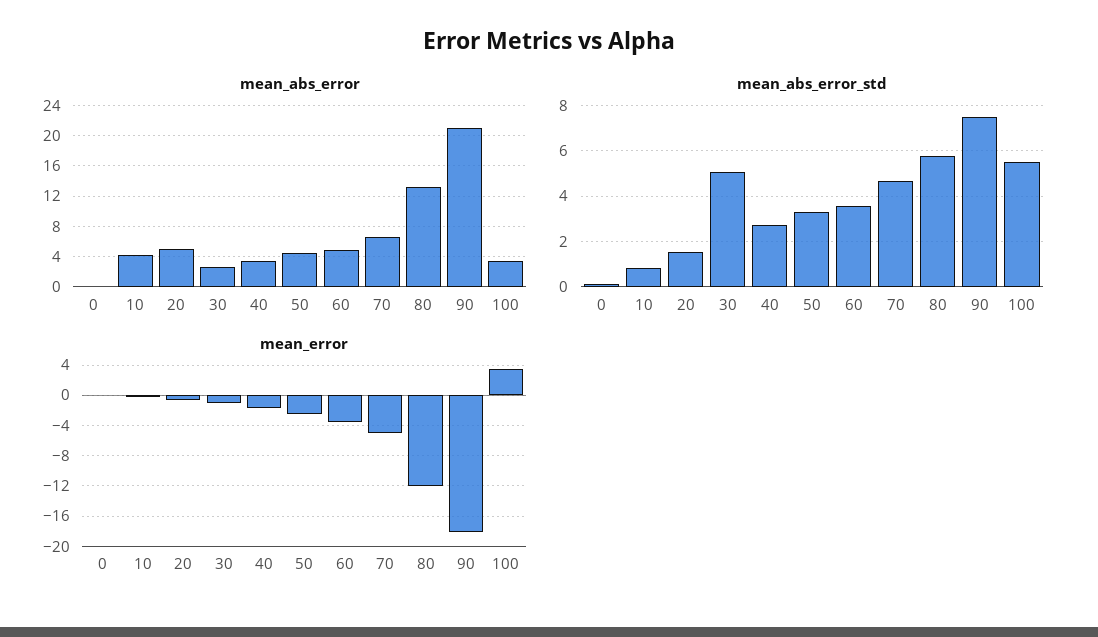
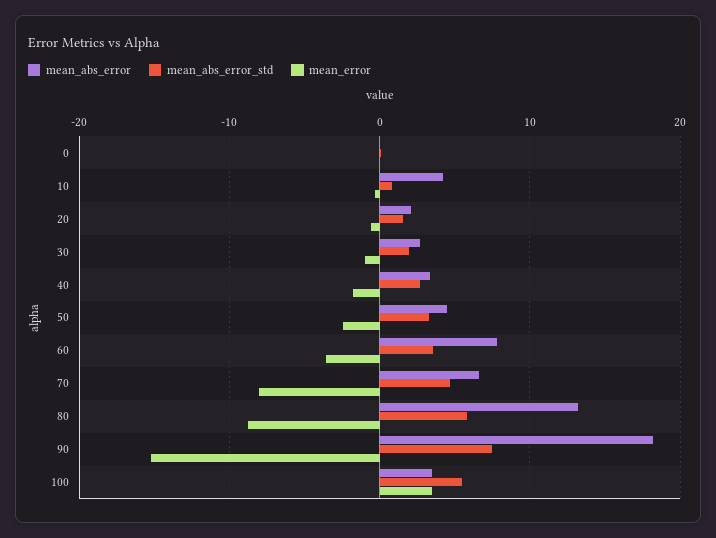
mean_abs_error, 20: 5 -> 2
mean_abs_error, 60: 5 -> 8
mean_abs_error, 90: 21 -> 18
mean_abs_error_std, 30: 5 -> 2
mean_error, 70: -5 -> -8
mean_error, 80: -12 -> -9
mean_error, 90: -18 -> -15

